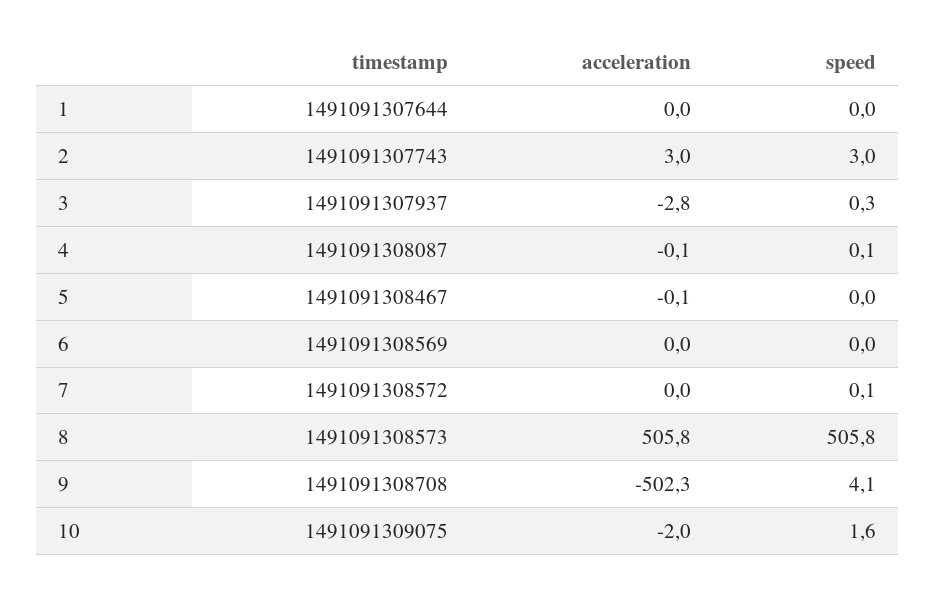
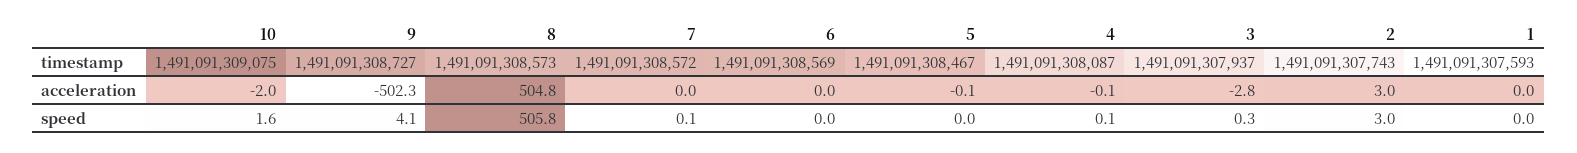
timestamp, 1: 1491091307644 -> 1491091307593
acceleration, 8: 505.8 -> 504.8
timestamp, 9: 1491091308708 -> 1491091308727

